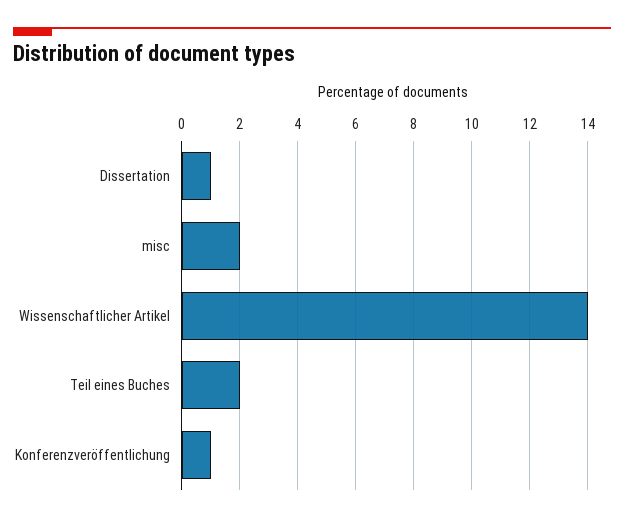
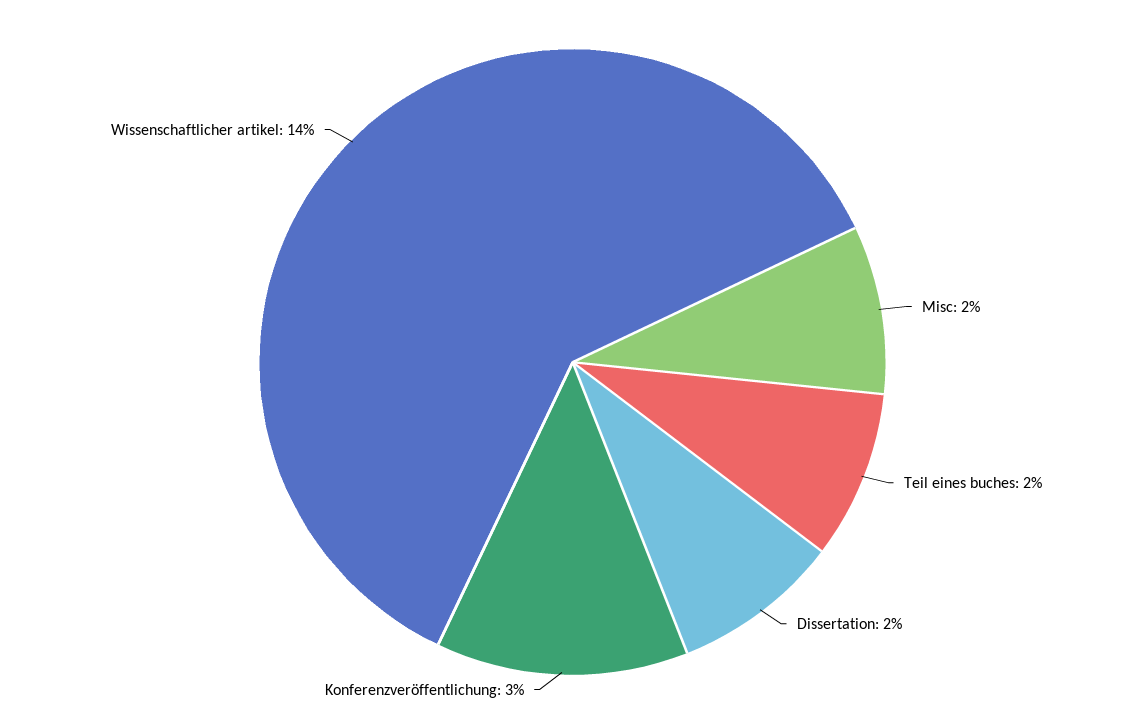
Dissertation: 1 -> 2
Konferenzveröffentlichung: 1 -> 3

